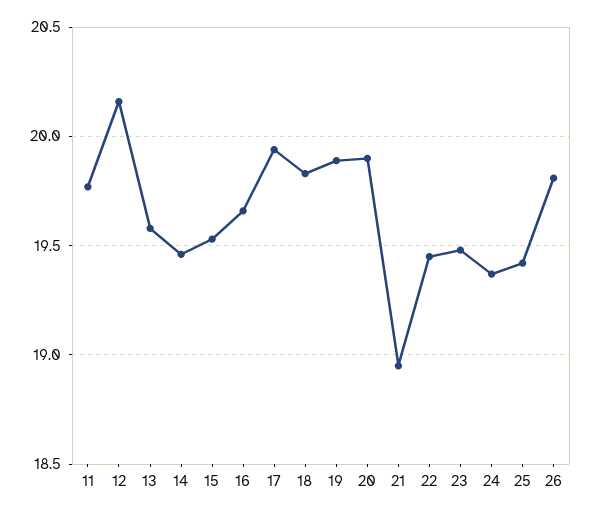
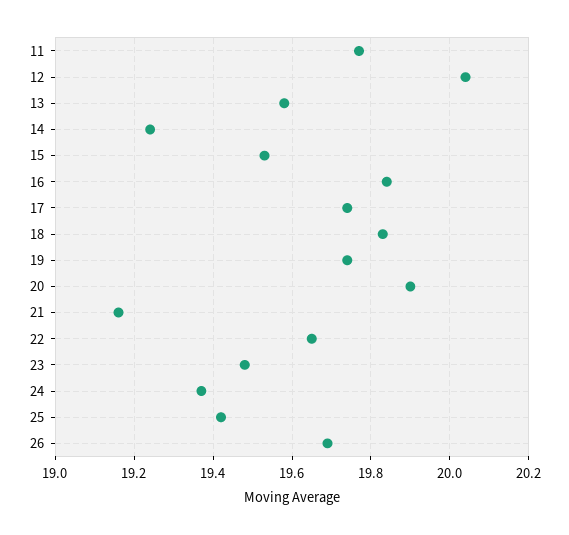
12: 20.15 -> 20.05
14: 19.45 -> 19.25
16: 19.65 -> 19.85
17: 19.95 -> 19.75
19: 19.9 -> 19.75
21: 18.95 -> 19.15
22: 19.45 -> 19.65
26: 19.8 -> 19.7

